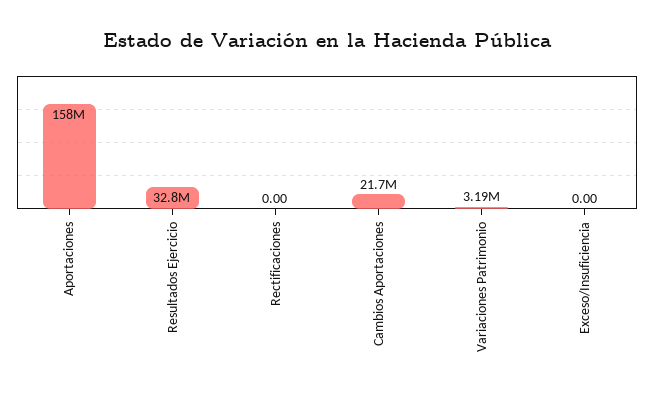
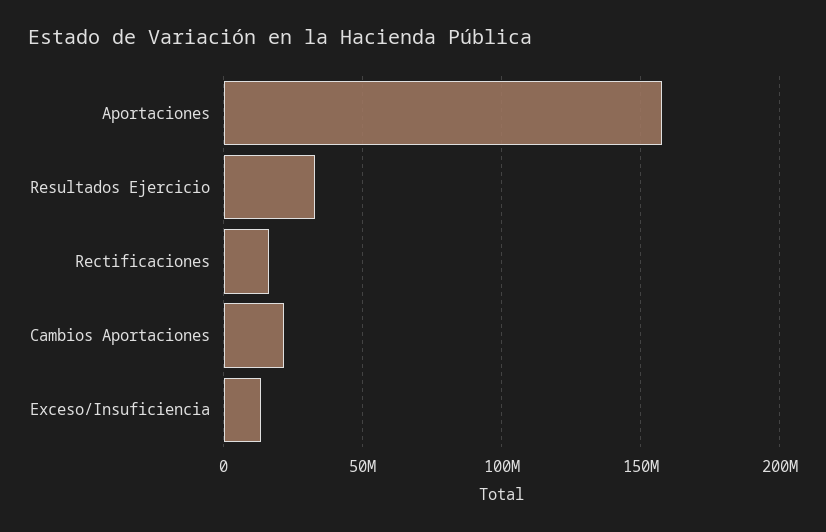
Rectificaciones: 0 -> 15000000
Variaciones Patrimonio: 3190000 -> none
Exceso/Insuficiencia: 0 -> 15000000

